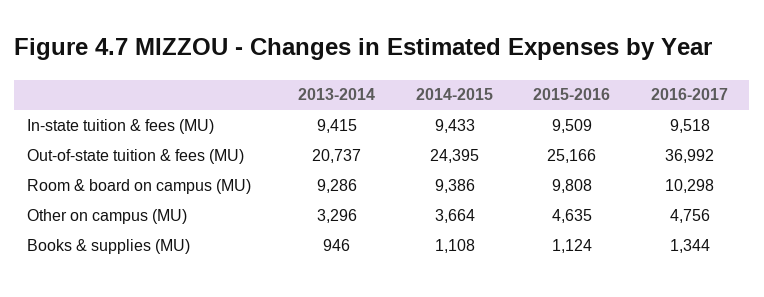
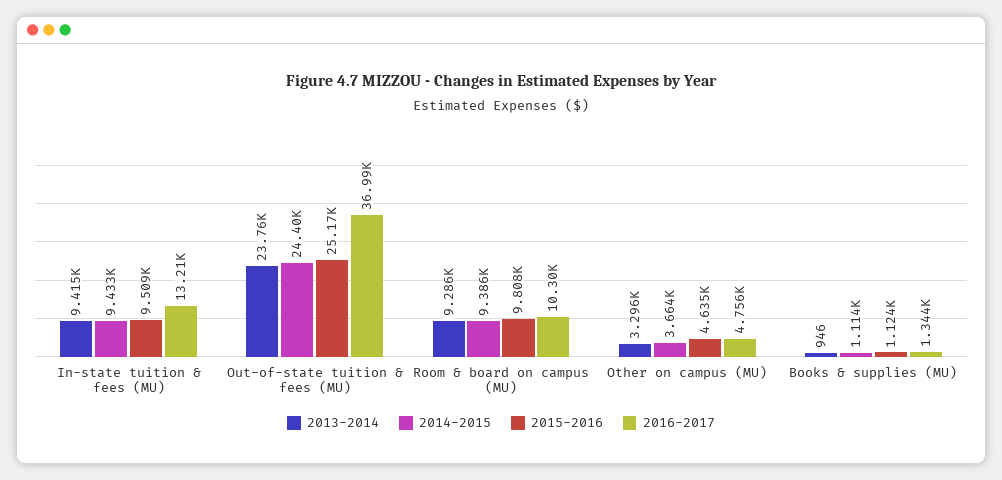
2016-2017, In-state tuition & fees (MU): 9518 -> 13210
2013-2014, Out-of-state tuition & fees (MU): 20737 -> 23760
2014-2015, Books & supplies (MU): 1108 -> 1114

